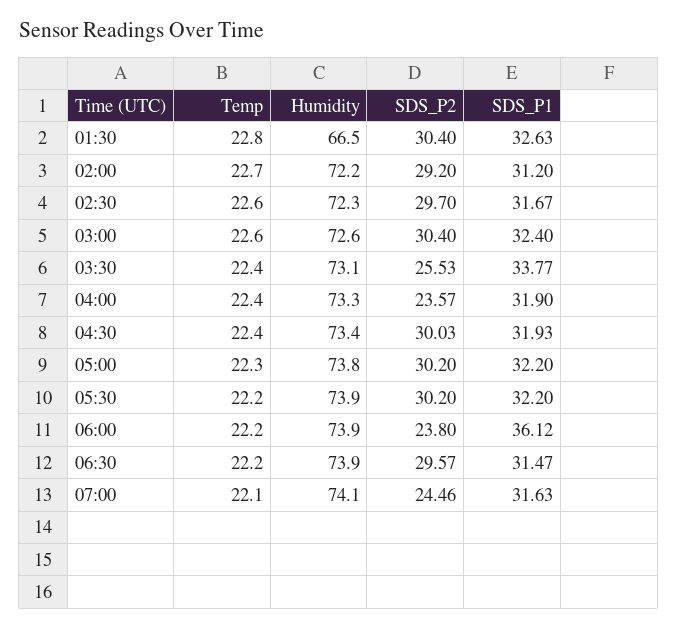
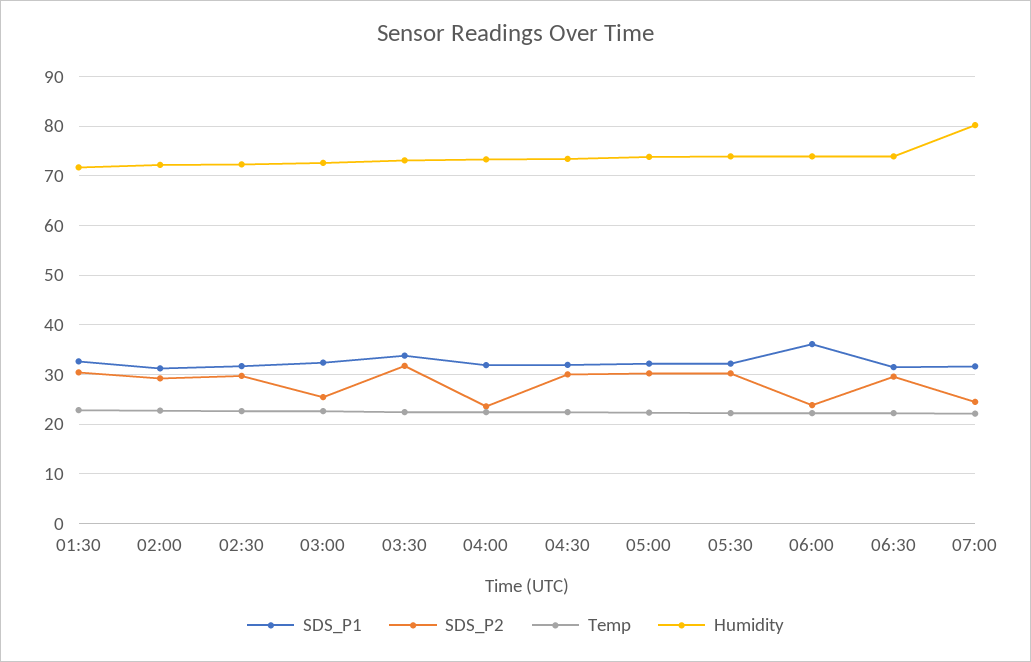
Humidity, 01:30: 66.5 -> 72
SDS_P2, 03:00: 30.4 -> 26
SDS_P2, 03:30: 25.53 -> 32
Humidity, 07:00: 74.1 -> 80

